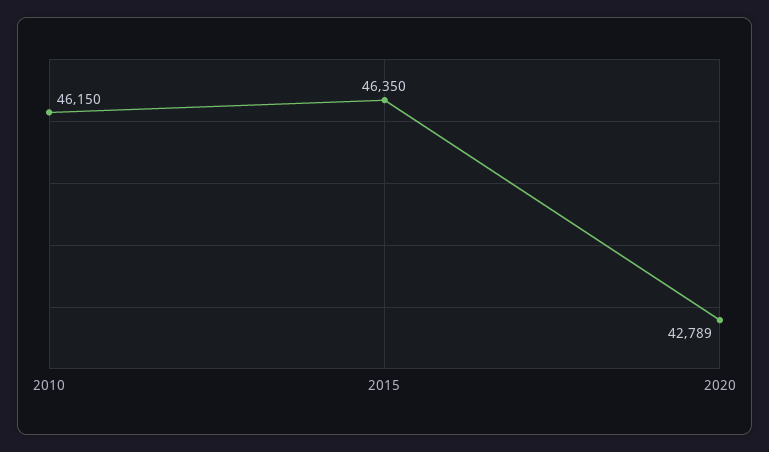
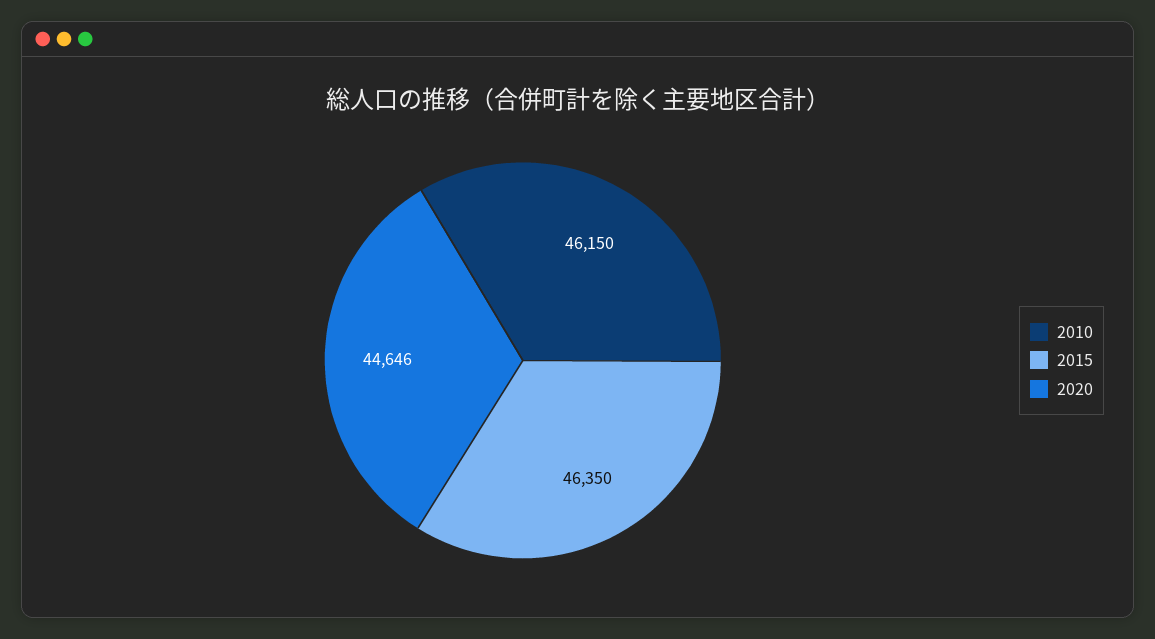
2020: 42789 -> 44646

